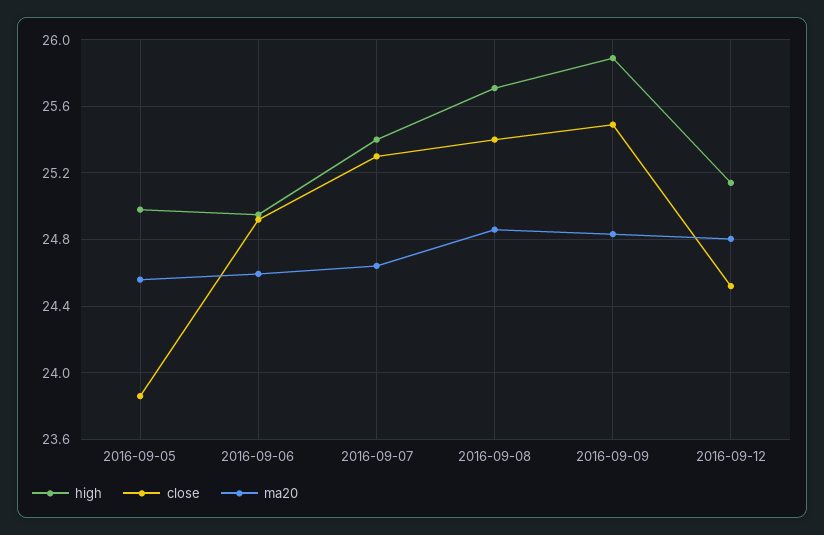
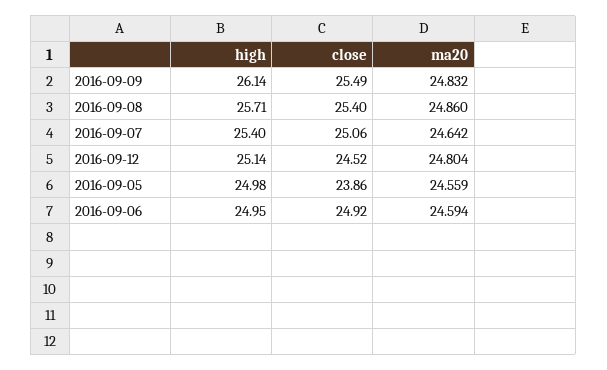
close, 2016-09-07: 25.3 -> 25.06
high, 2016-09-09: 25.9 -> 26.14

